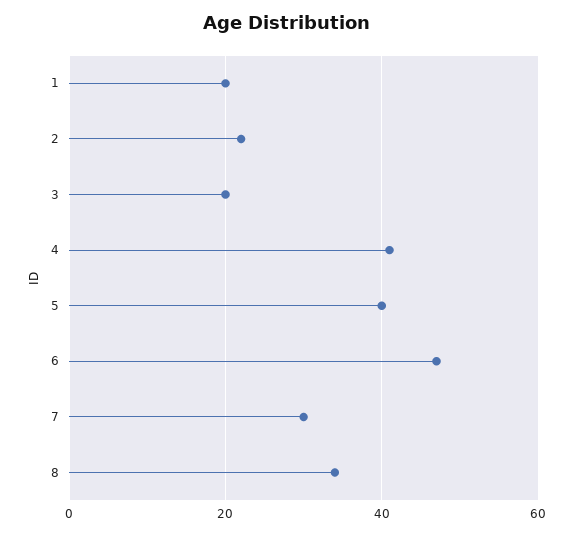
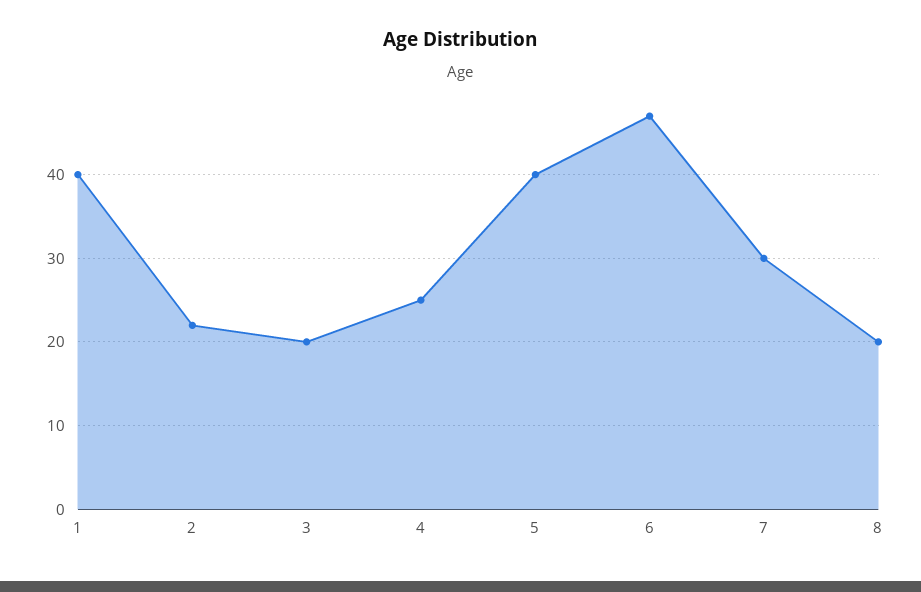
1: 20 -> 40
4: 40 -> 25
8: 35 -> 20

